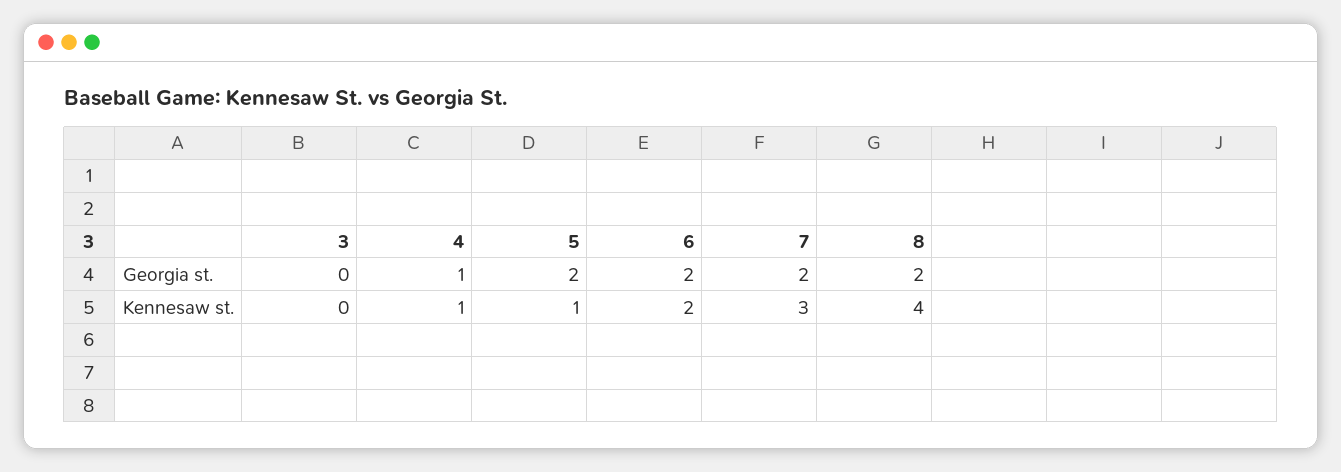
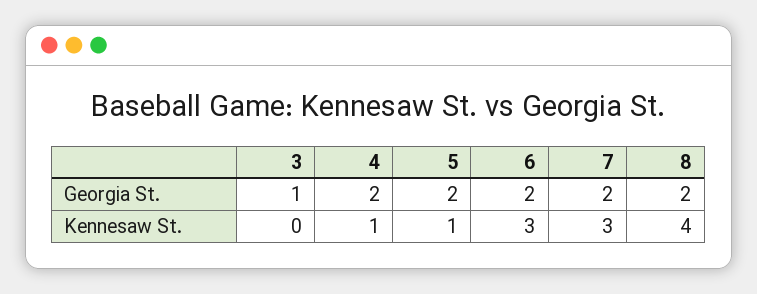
3, Georgia st.: 0 -> 1
4, Georgia st.: 1 -> 2
6, Kennesaw st.: 2 -> 3

